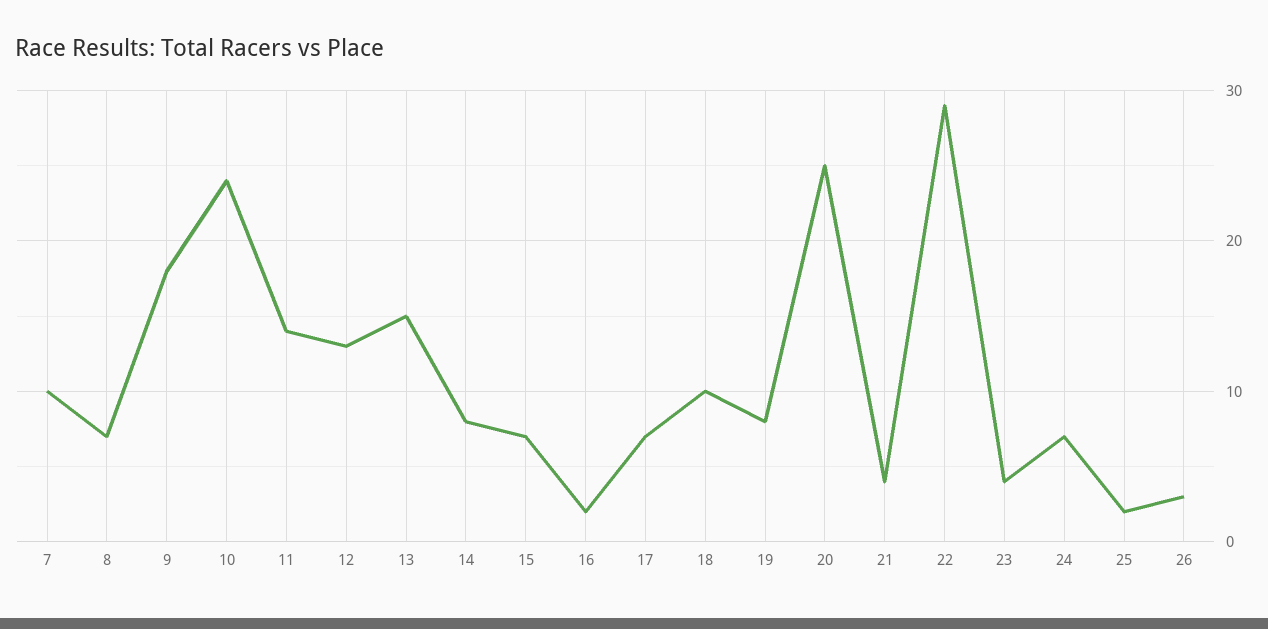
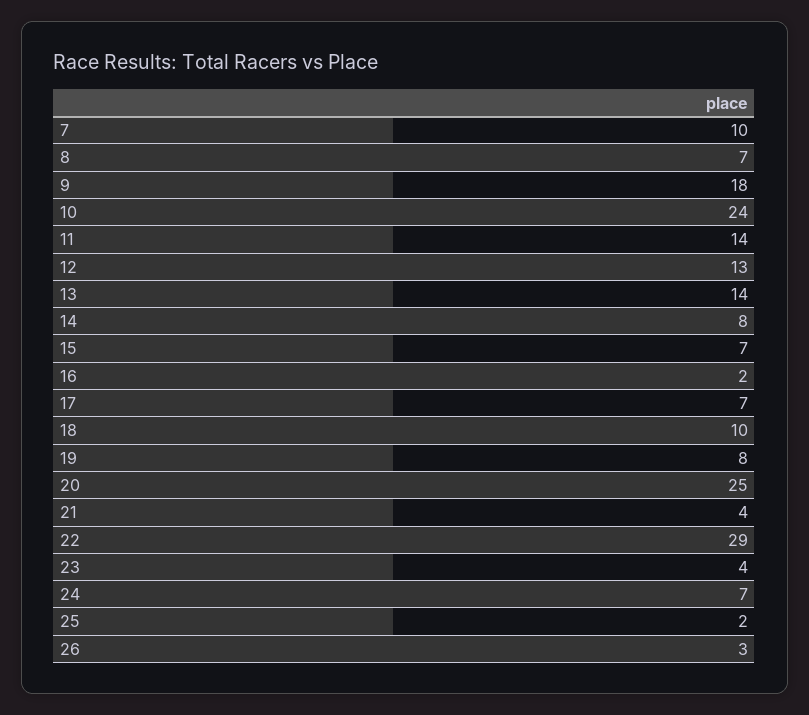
13: 15 -> 14

